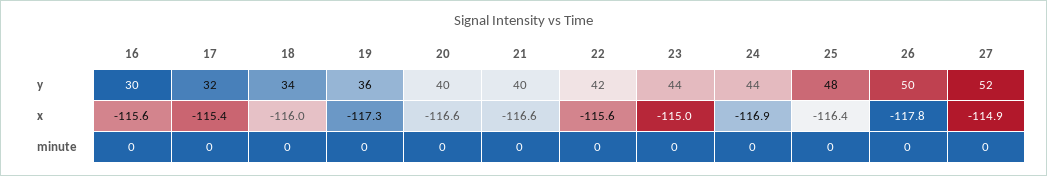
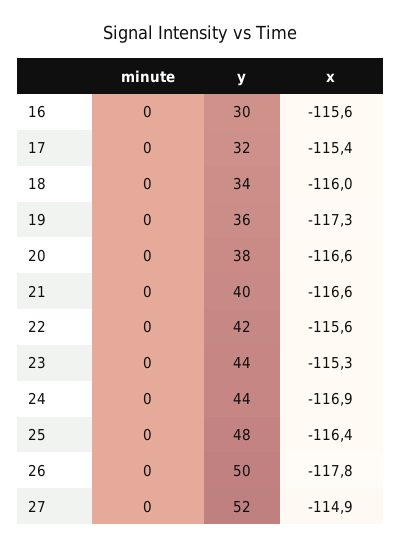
20, y: 40 -> 38
23, x: -115 -> -115.3

